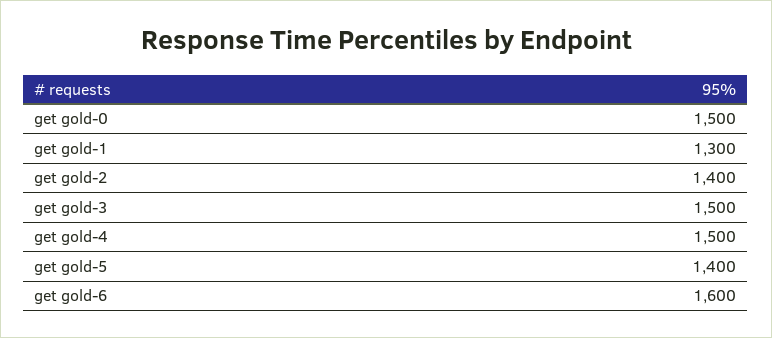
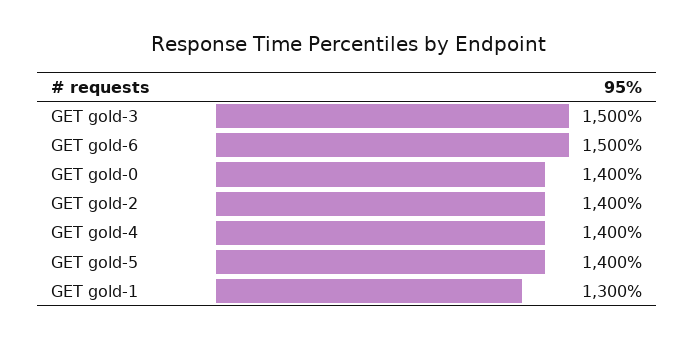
get gold-0: 1500 -> 1400
get gold-4: 1500 -> 1400
get gold-6: 1600 -> 1500

